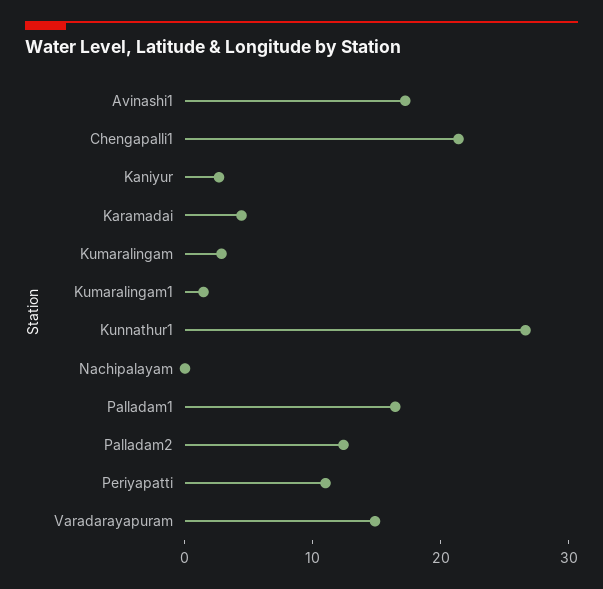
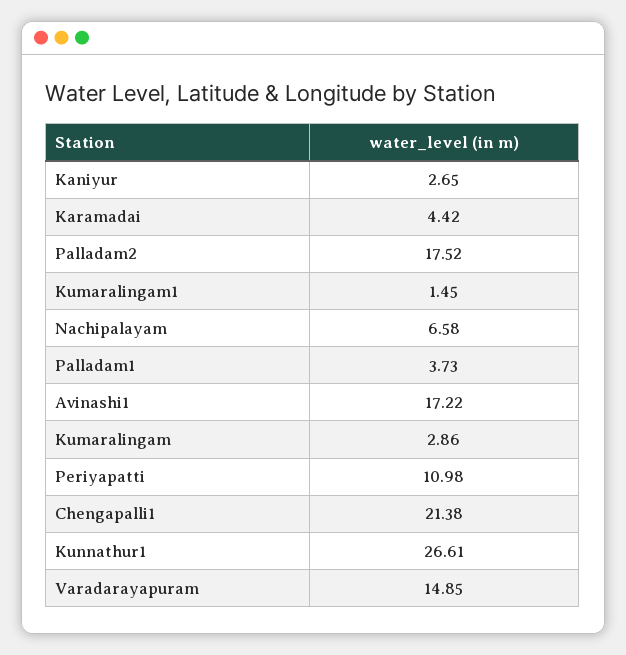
Nachipalayam: 0 -> 6.58
Palladam1: 16 -> 3.73
Palladam2: 12 -> 17.52

